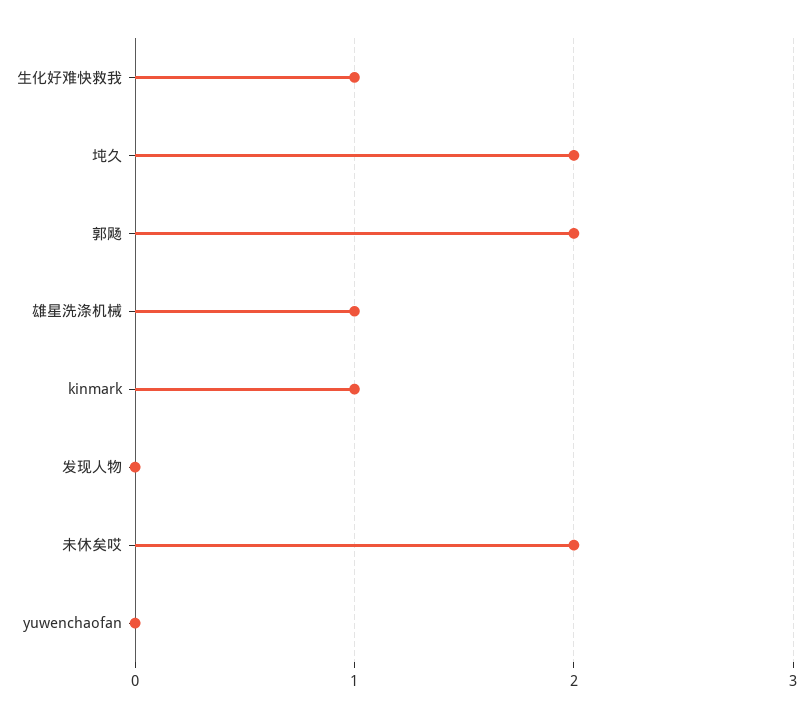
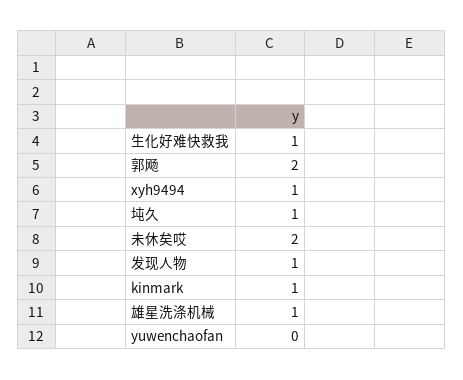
坉久: 2 -> 1
发现人物: 0 -> 1
xyh9494: none -> 1

